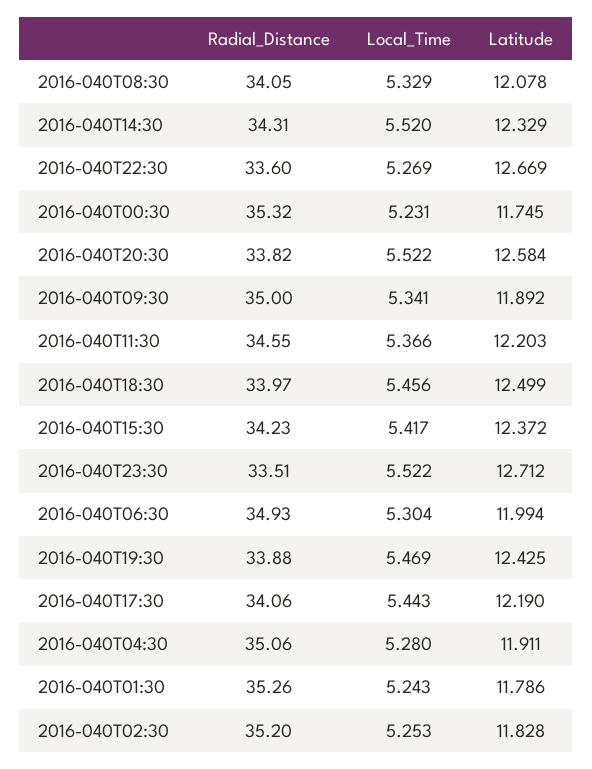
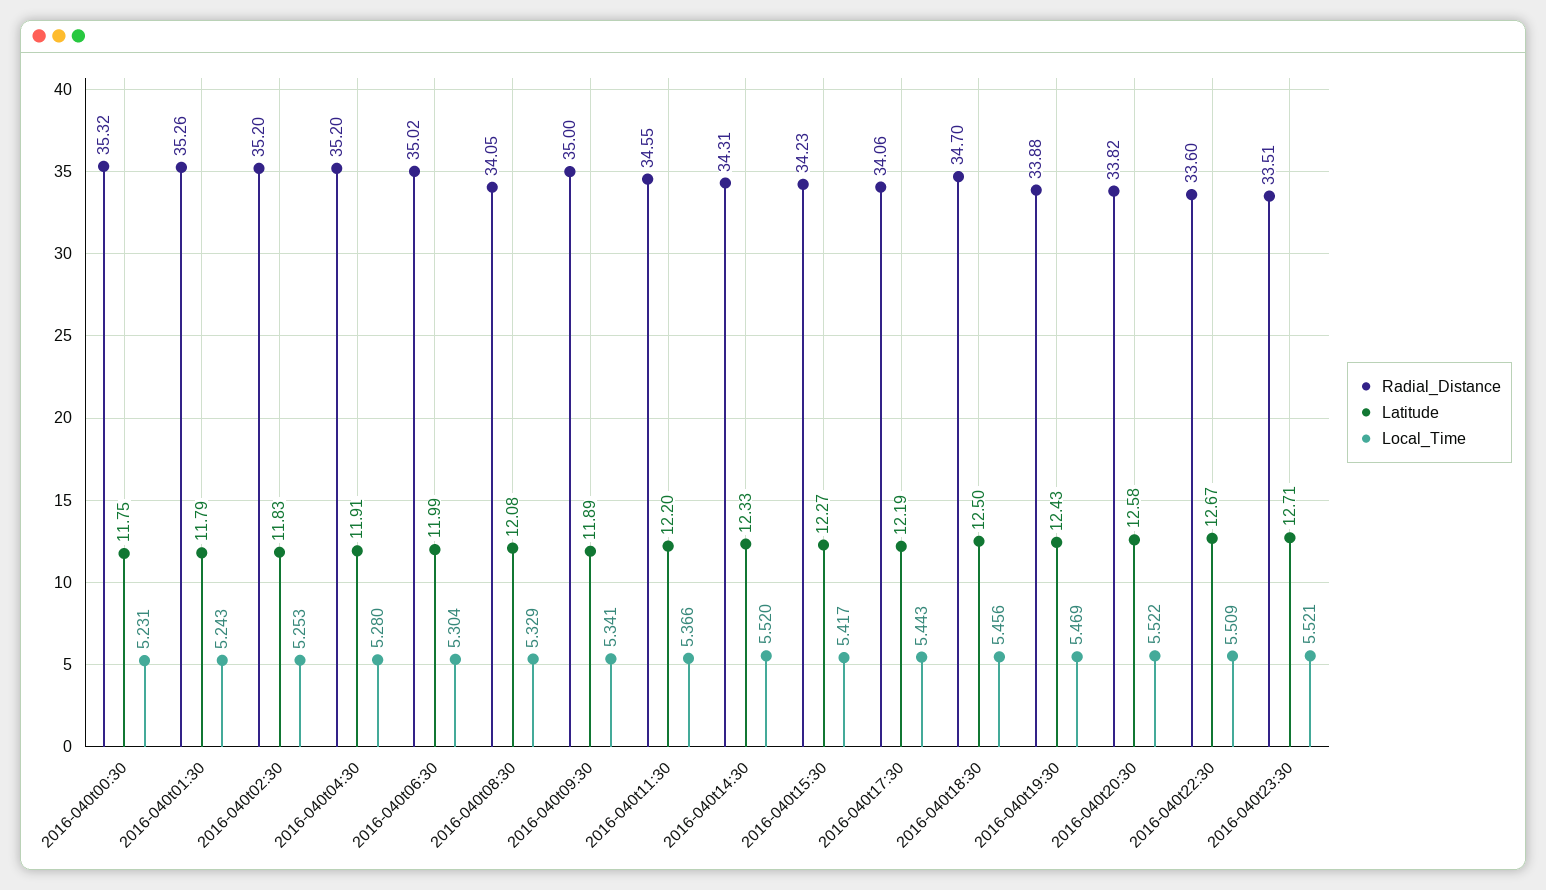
Local_Time, 2016-040T22:30: 5.269 -> 5.509
Radial_Distance, 2016-040T18:30: 33.97 -> 34.7
Latitude, 2016-040T15:30: 12.372 -> 12.27
Local_Time, 2016-040T23:30: 5.522 -> 5.521
Radial_Distance, 2016-040T06:30: 34.93 -> 35.02
Radial_Distance, 2016-040T04:30: 35.06 -> 35.2

